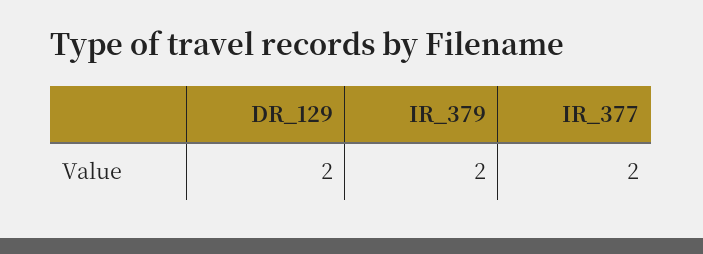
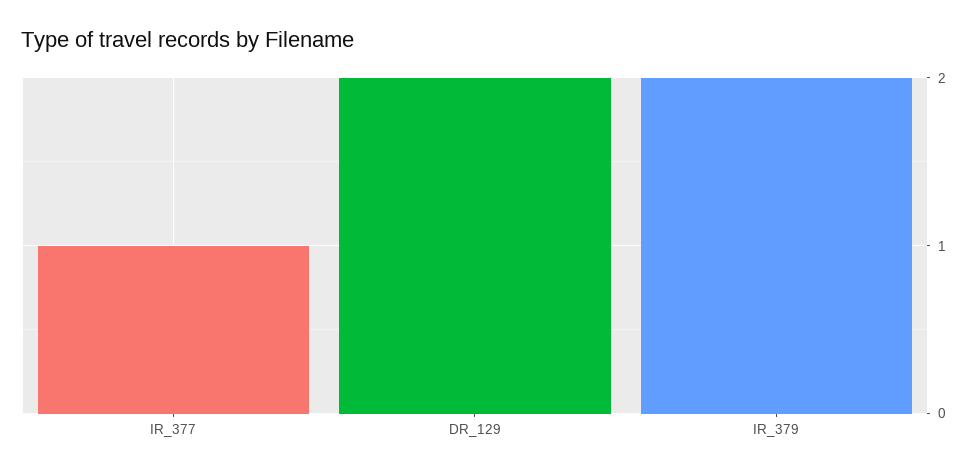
IR_377: 2 -> 1

